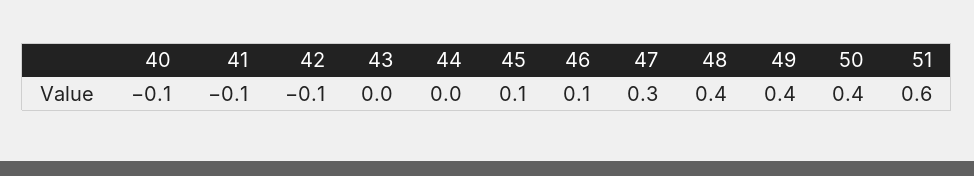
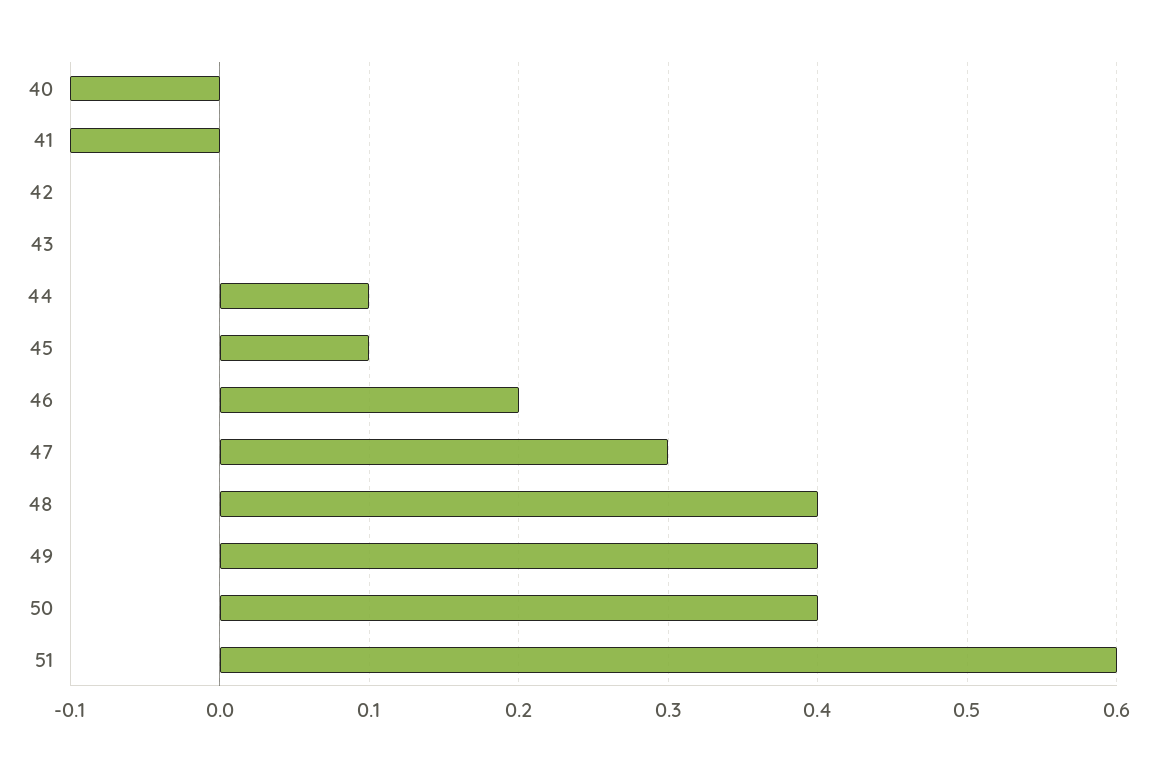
42: -0.1 -> 0
44: 0 -> 0.1
46: 0.1 -> 0.2

